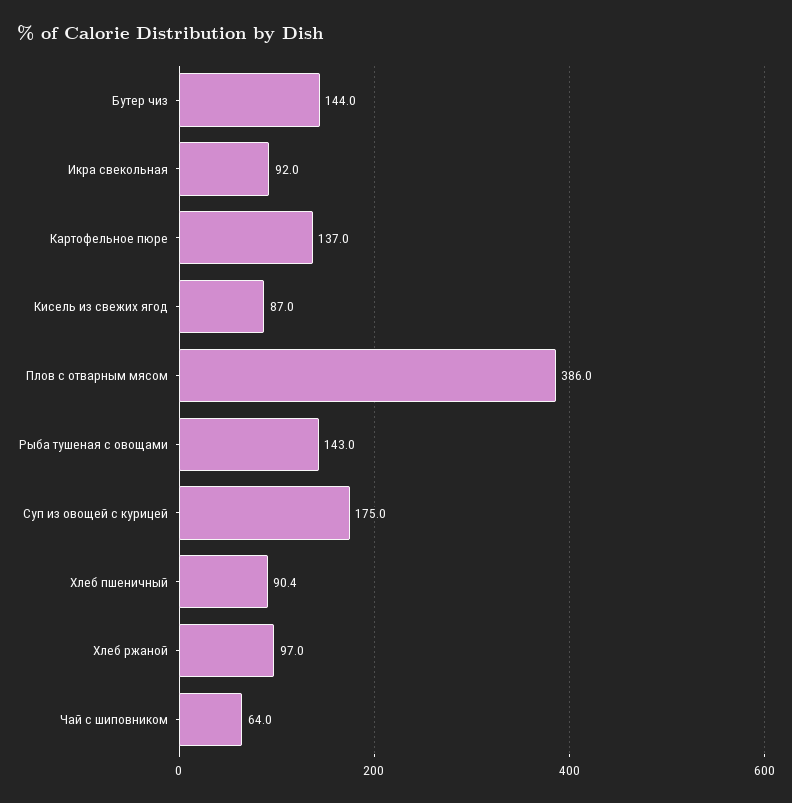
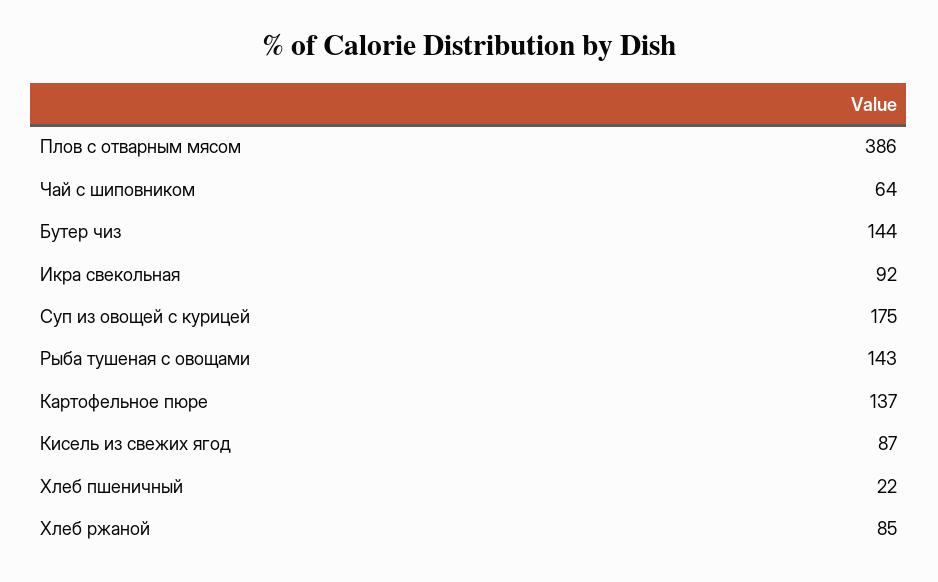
Хлеб пшеничный: 90.4 -> 22
Хлеб ржаной: 97 -> 85

